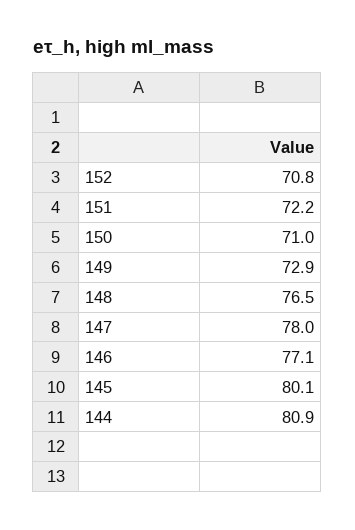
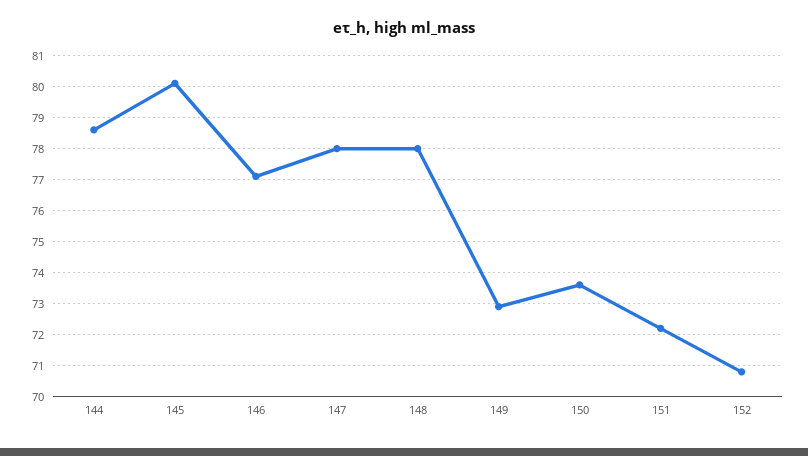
150: 71 -> 73.5
148: 76.5 -> 78
144: 80.9 -> 78.5

